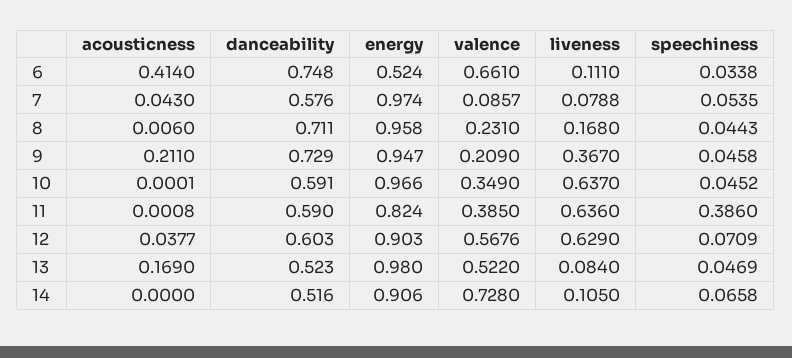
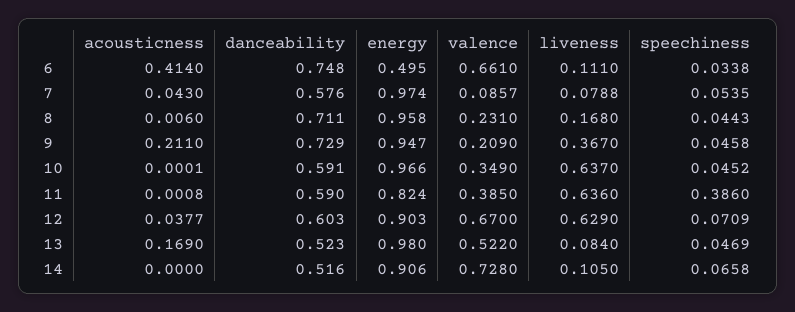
energy, 6: 0.524 -> 0.495
valence, 12: 0.5676 -> 0.67

